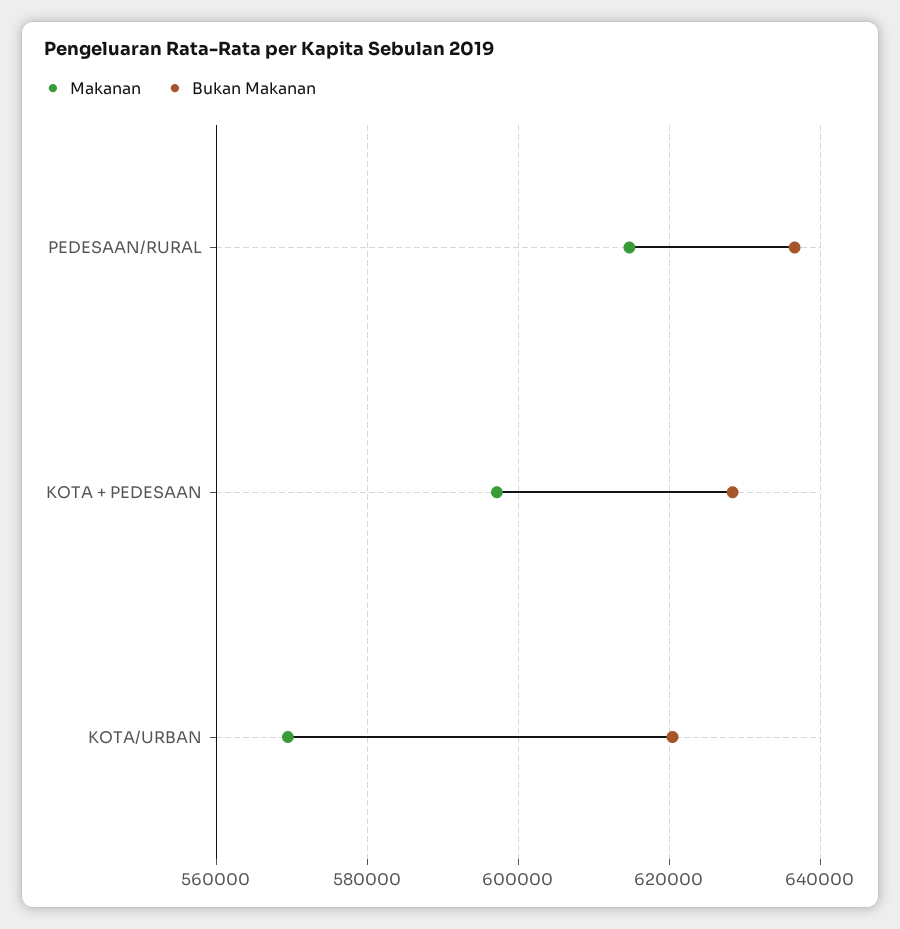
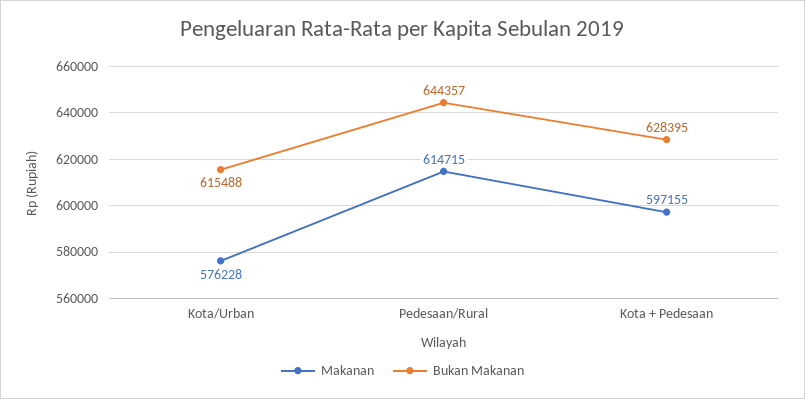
Bukan Makanan, PEDESAAN/RURAL: 636000 -> 644357
Makanan, KOTA/URBAN: 570000 -> 576228
Bukan Makanan, KOTA/URBAN: 620000 -> 615488

